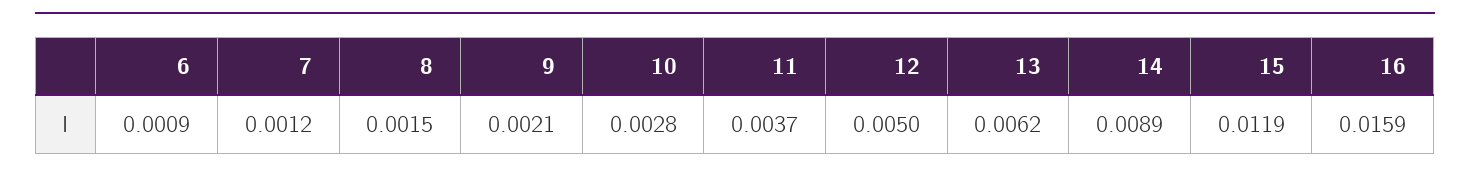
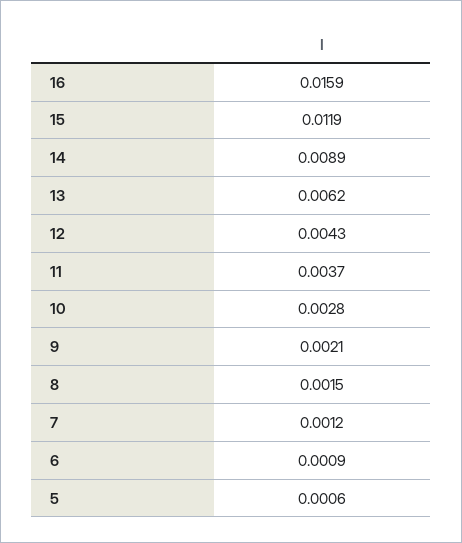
12: 0.005 -> 0.0043
5: none -> 0.0006

